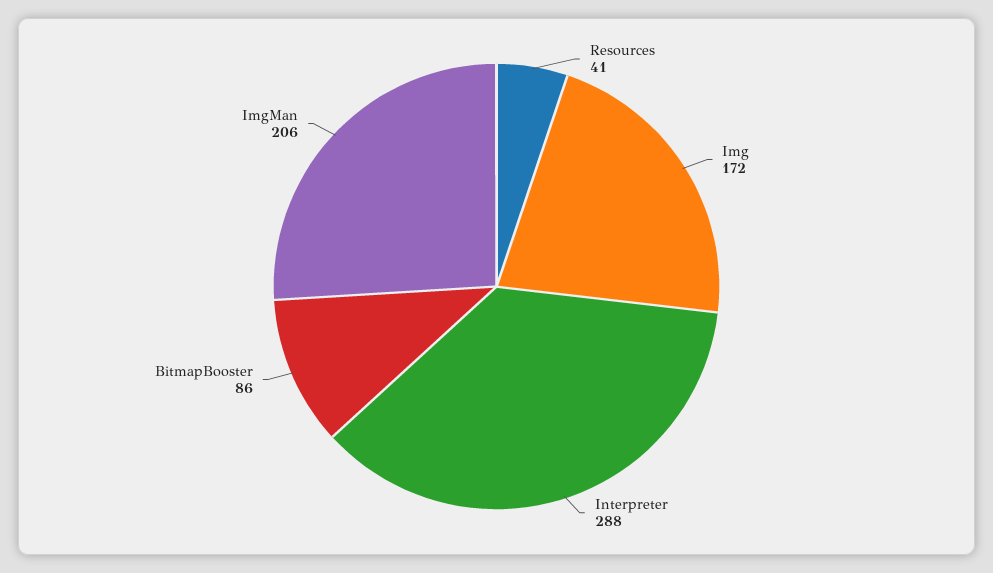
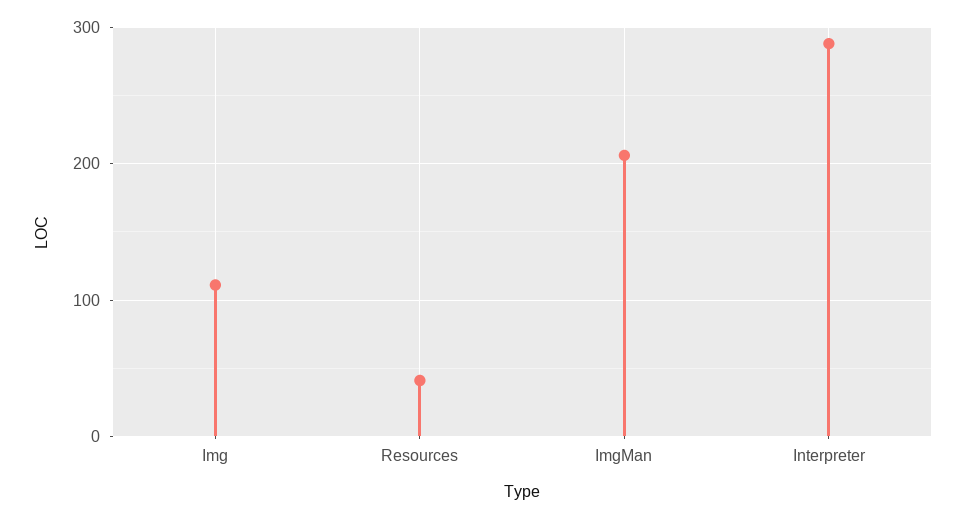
Img: 172 -> 110
BitmapBooster: 86 -> none

